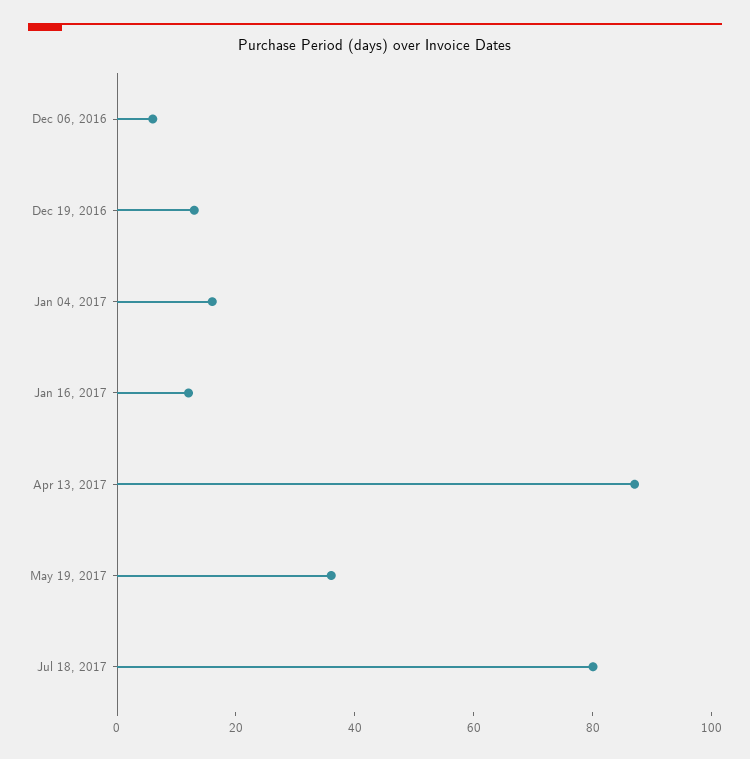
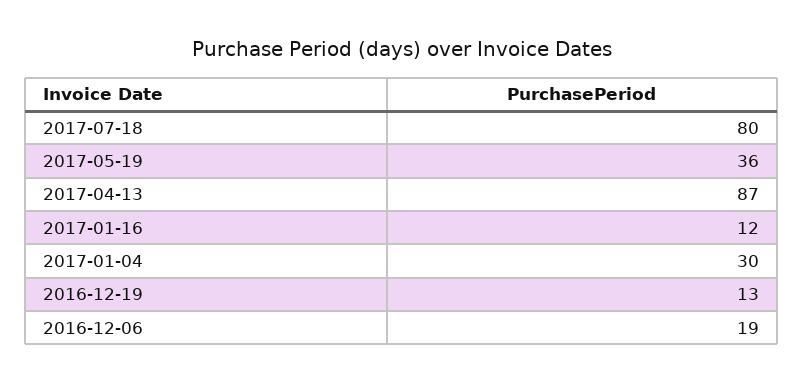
Dec 06, 2016: 5 -> 19
Jan 04, 2017: 15 -> 30

